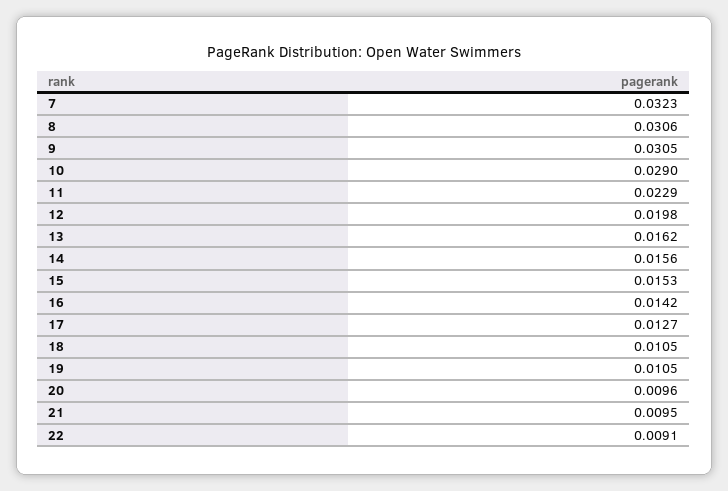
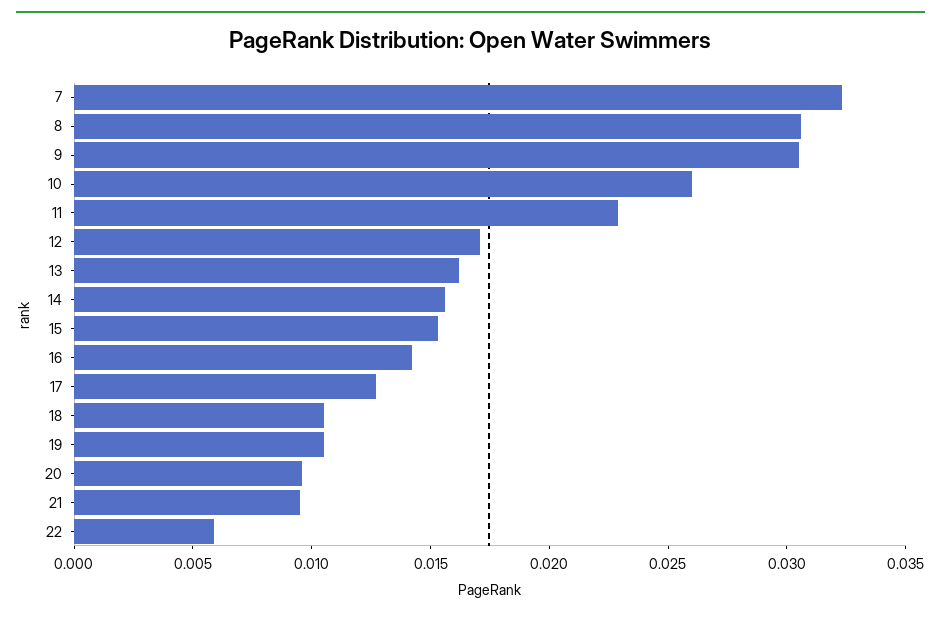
10: 0.029 -> 0.026
12: 0.0198 -> 0.017
22: 0.0091 -> 0.006

